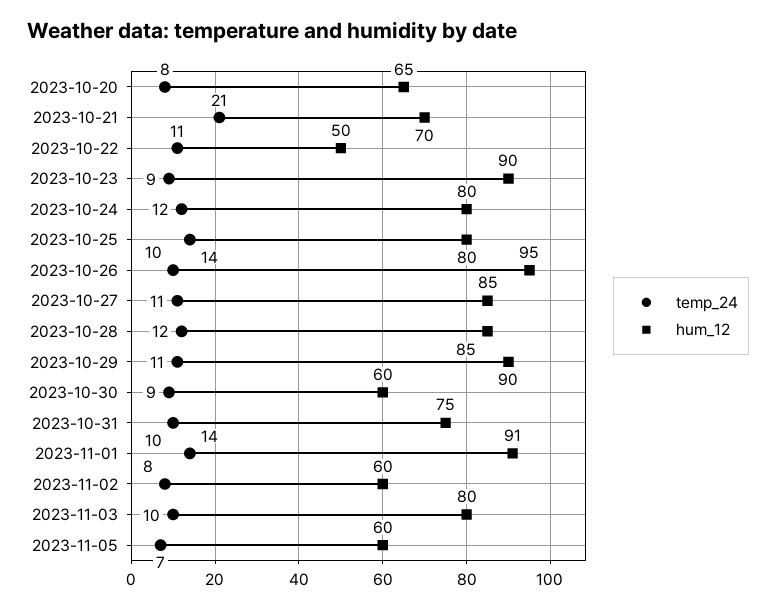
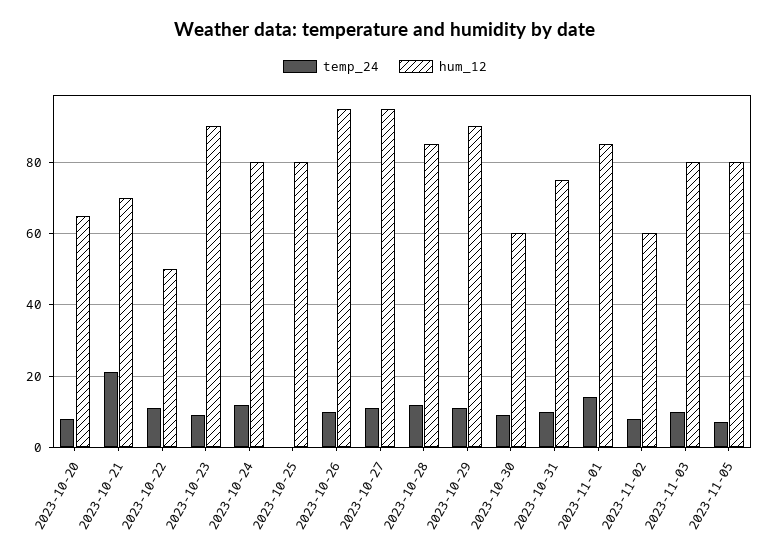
temp_24, 2023-10-25: 14 -> 0
hum_12, 2023-10-27: 85 -> 95
hum_12, 2023-11-01: 91 -> 85
hum_12, 2023-11-05: 60 -> 80

